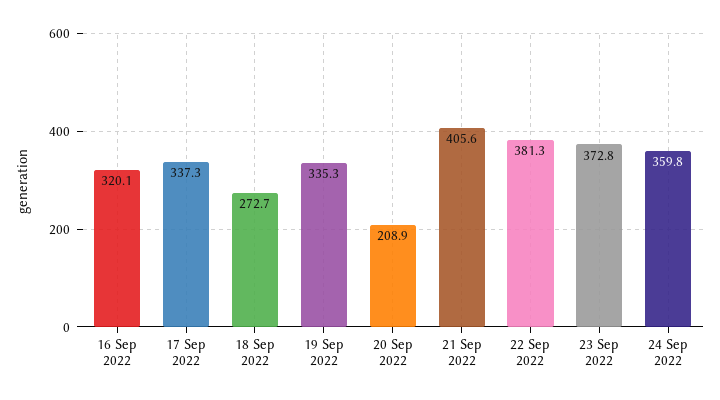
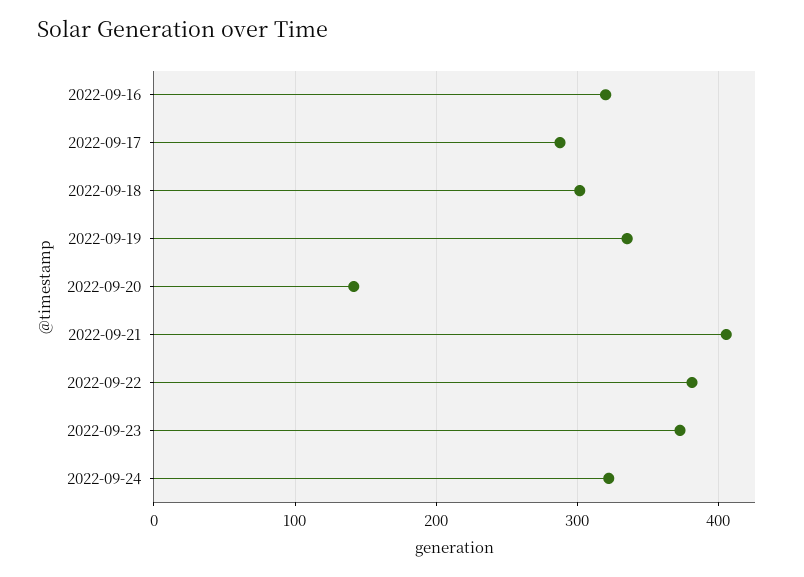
17 Sep 2022: 337.3 -> 290
18 Sep 2022: 272.7 -> 300
20 Sep 2022: 208.9 -> 140
24 Sep 2022: 359.8 -> 320

